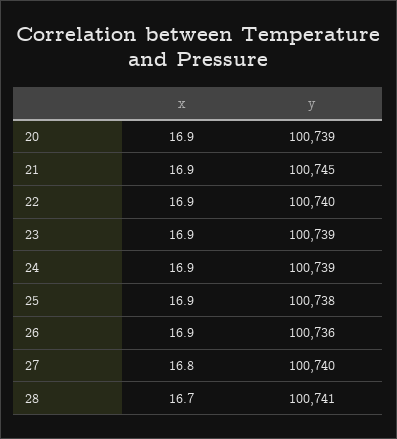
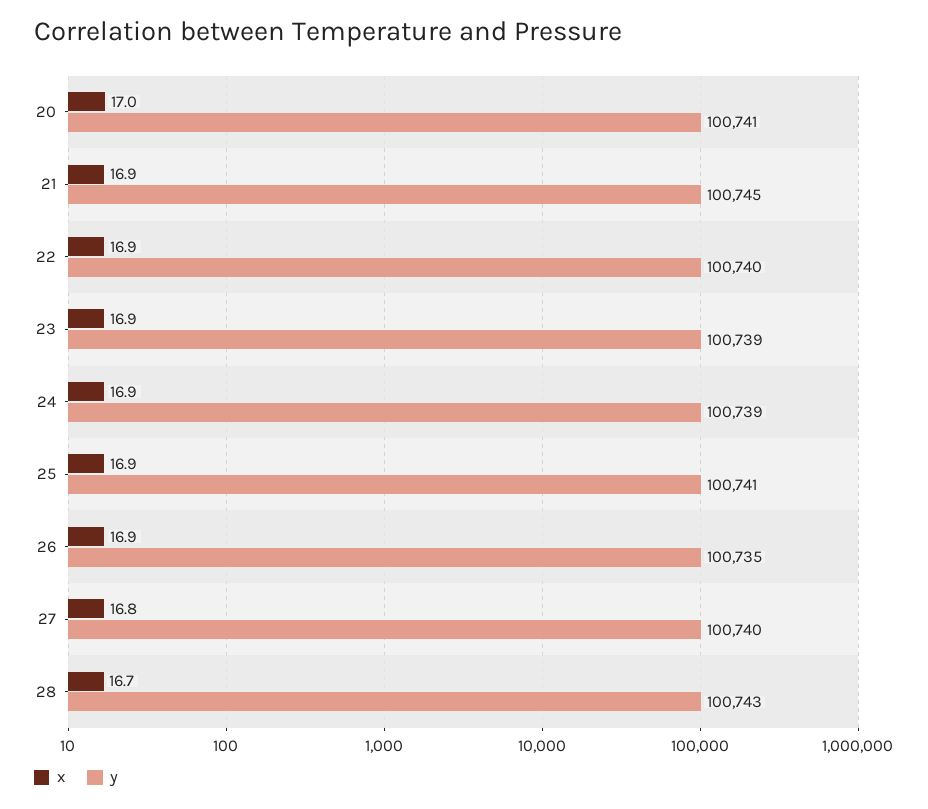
x, 20: 16.9 -> 17
y, 20: 100739 -> 100741
y, 25: 100738 -> 100741
y, 26: 100736 -> 100735
y, 28: 100741 -> 100743

